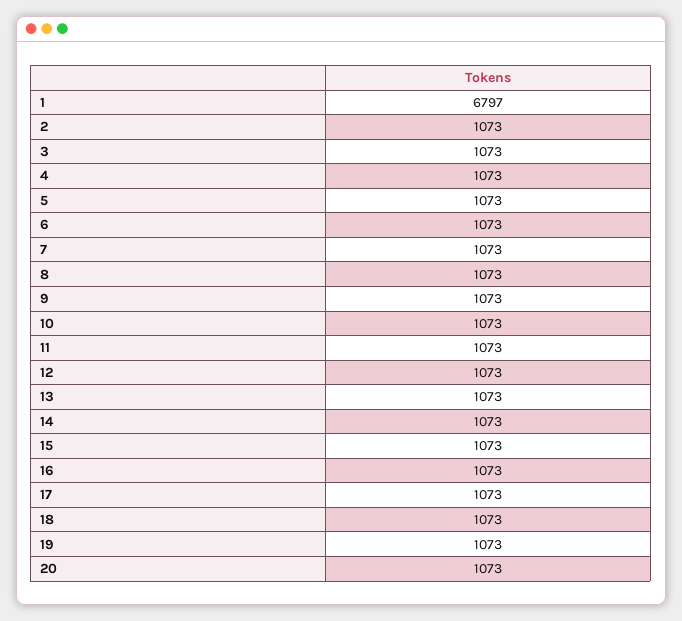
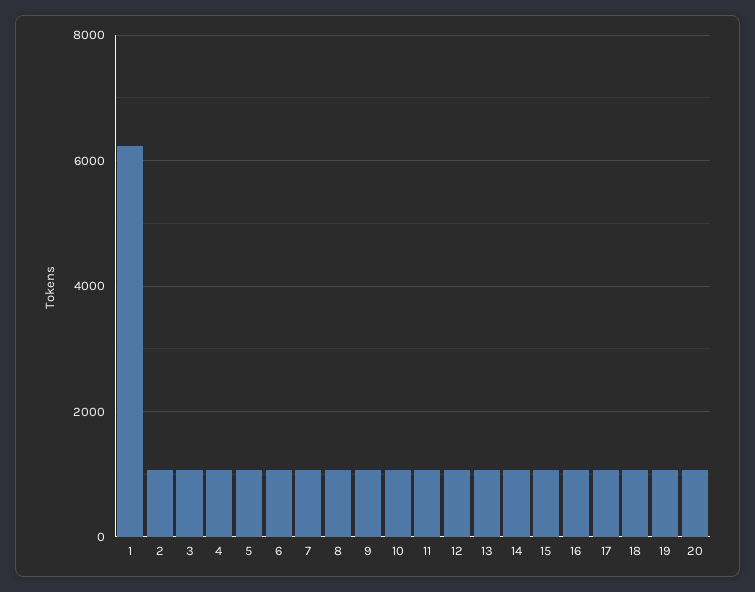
1: 6797 -> 6200

